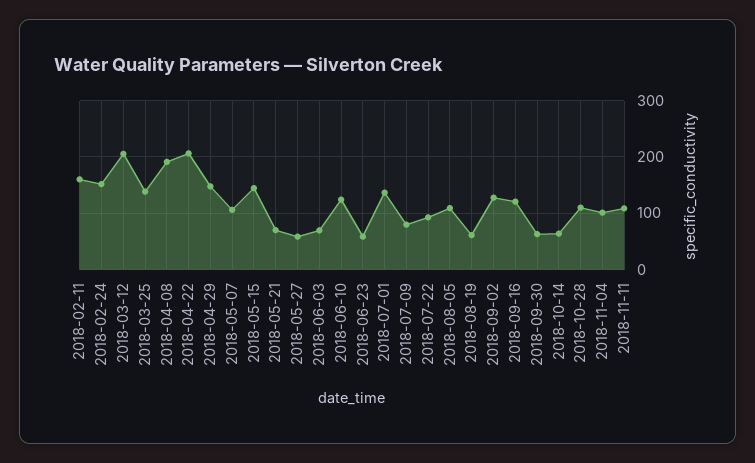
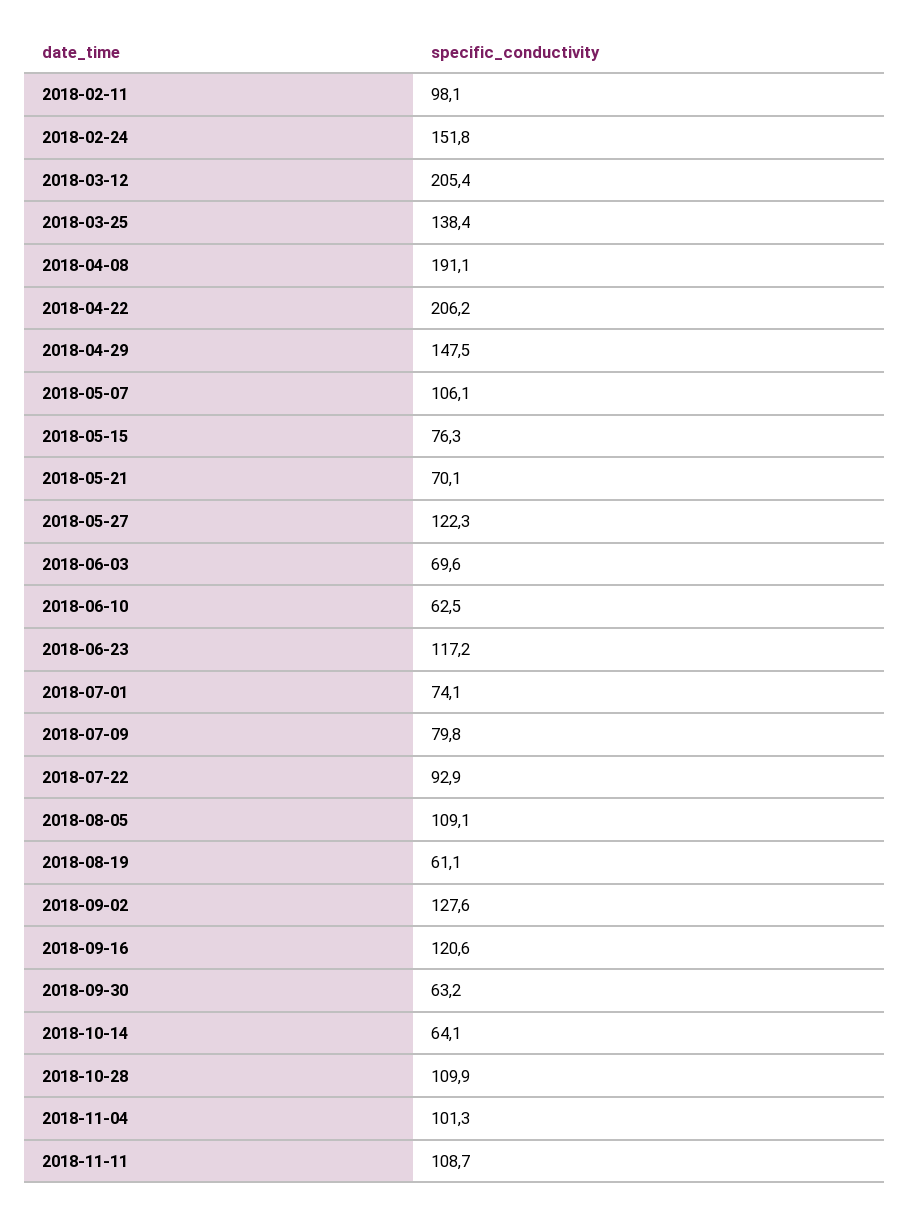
2018-02-11: 160 -> 98.1
2018-05-15: 140 -> 76.3
2018-05-27: 60 -> 122.3
2018-06-10: 120 -> 62.5
2018-06-23: 60 -> 117.2
2018-07-01: 140 -> 74.1

